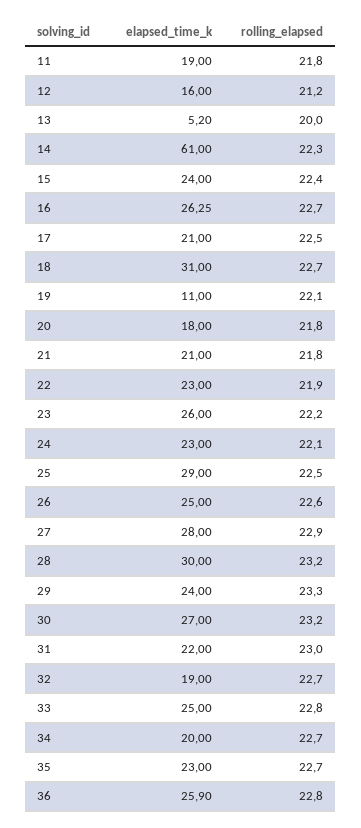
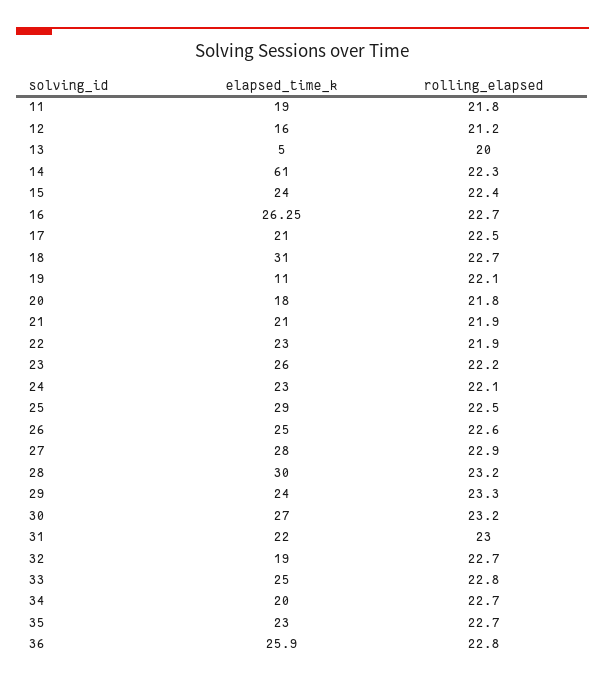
elapsed_time_k, 13: 5.2 -> 5
rolling_elapsed, 21: 21.8 -> 21.9

